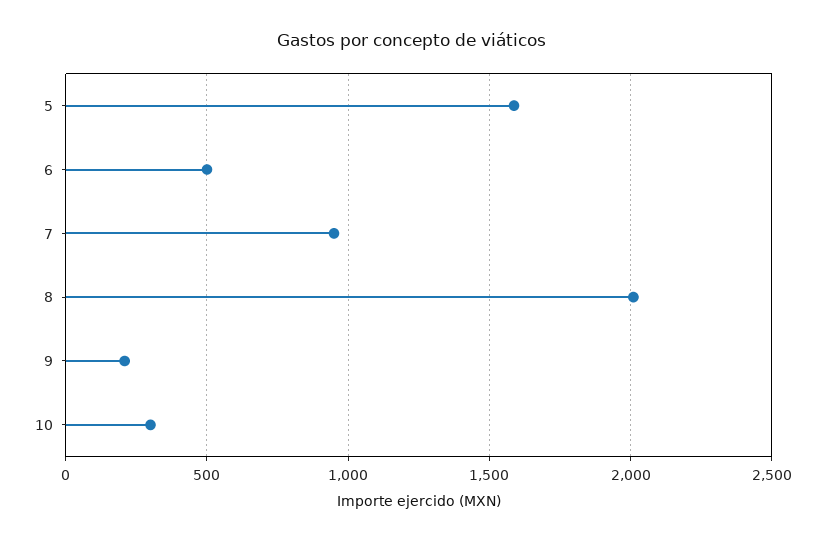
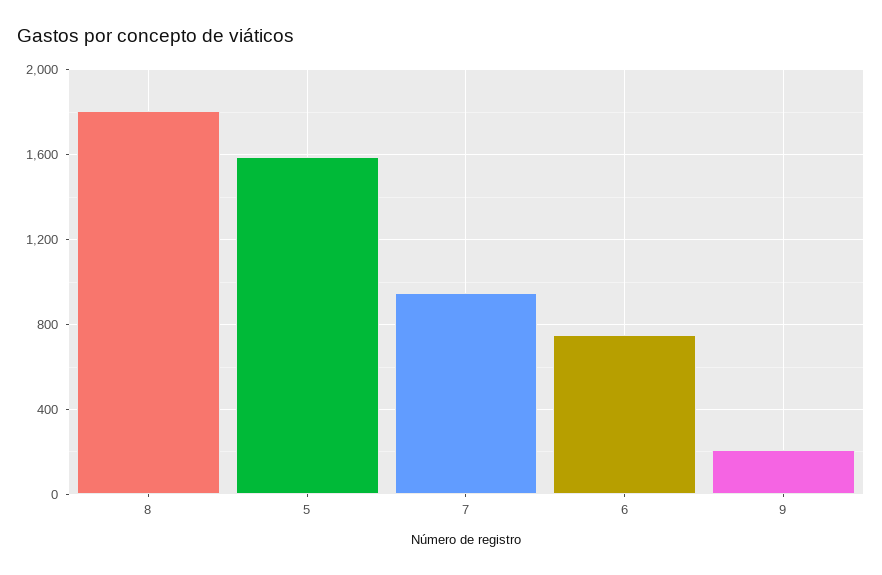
6: 500 -> 750
8: 2000 -> 1800
10: 300 -> none

